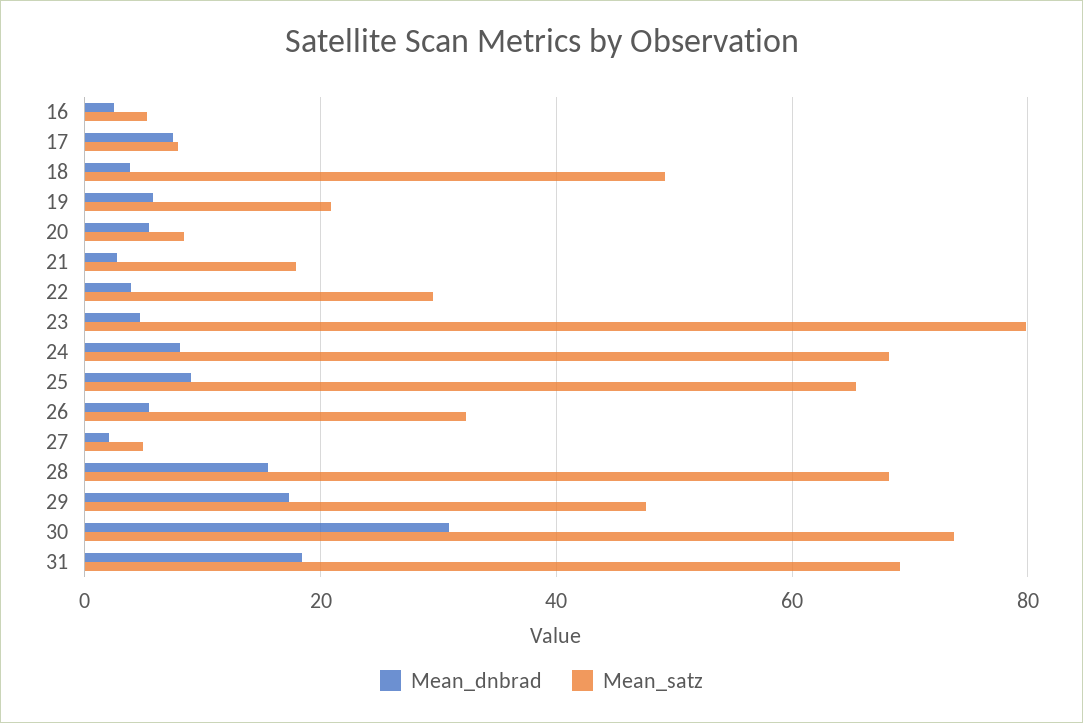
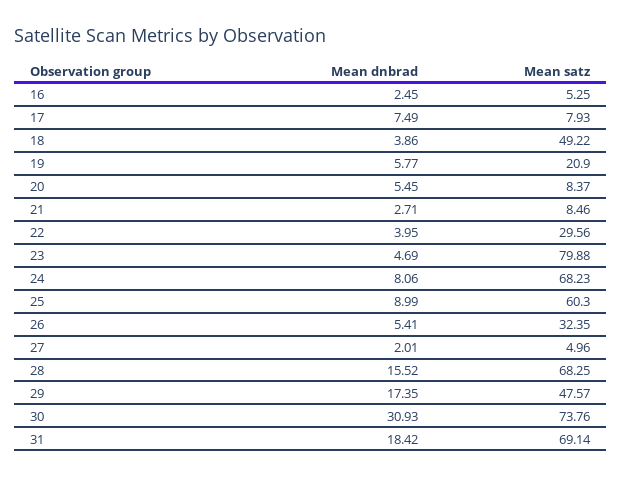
Mean_satz, 21: 18 -> 8.46
Mean_satz, 25: 66 -> 60.3

